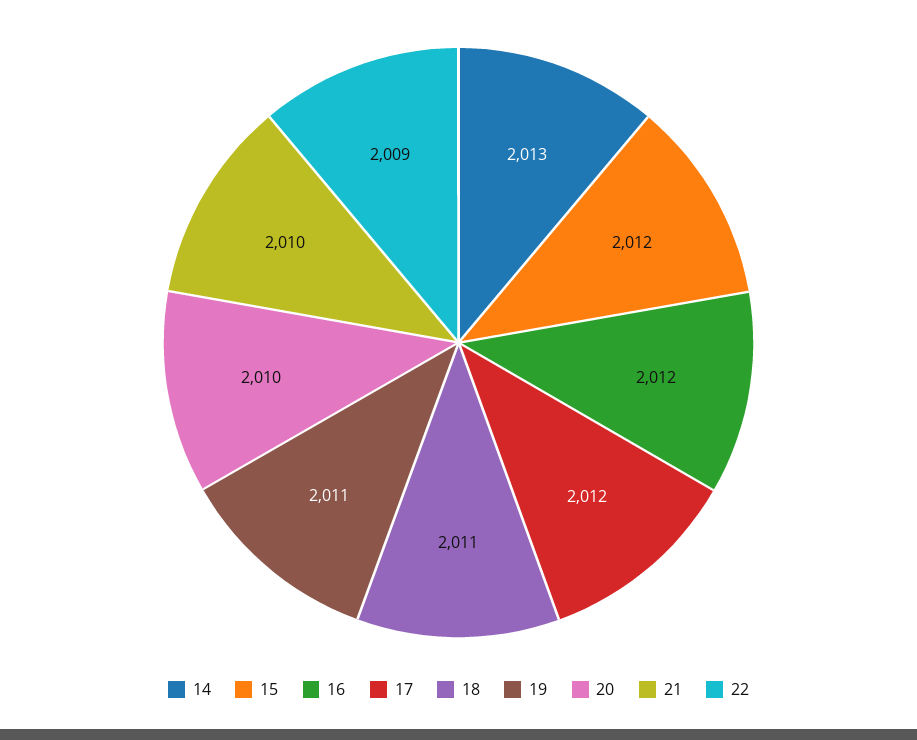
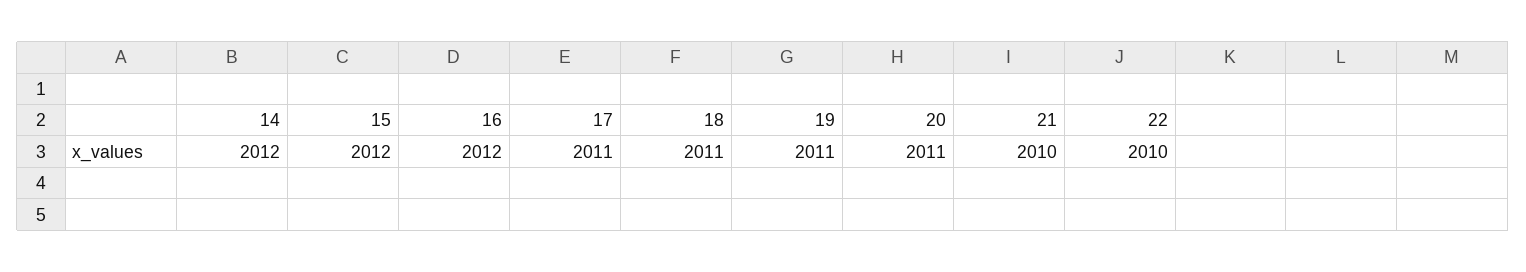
14: 2013 -> 2012
17: 2012 -> 2011
20: 2010 -> 2011
22: 2009 -> 2010

